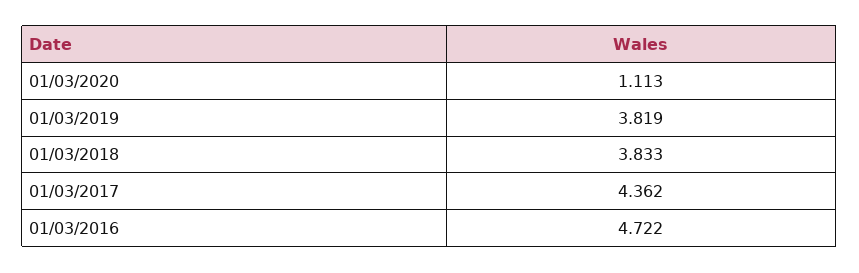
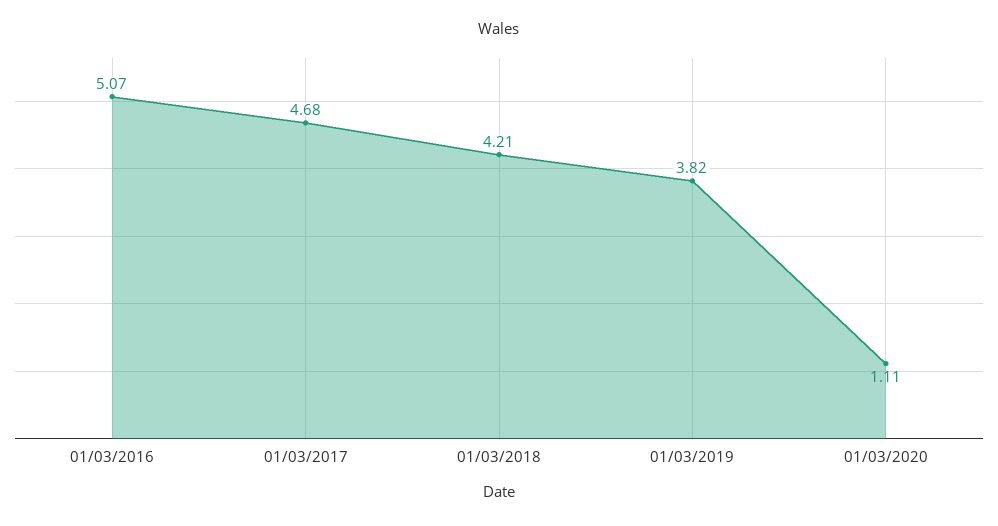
01/03/2018: 3.833 -> 4.21
01/03/2017: 4.362 -> 4.68
01/03/2016: 4.722 -> 5.07

